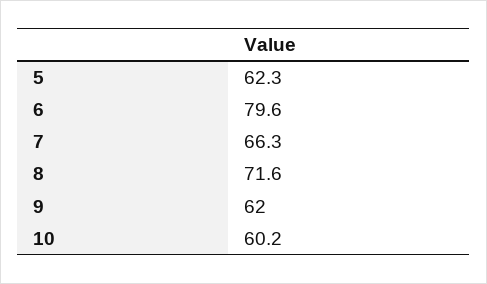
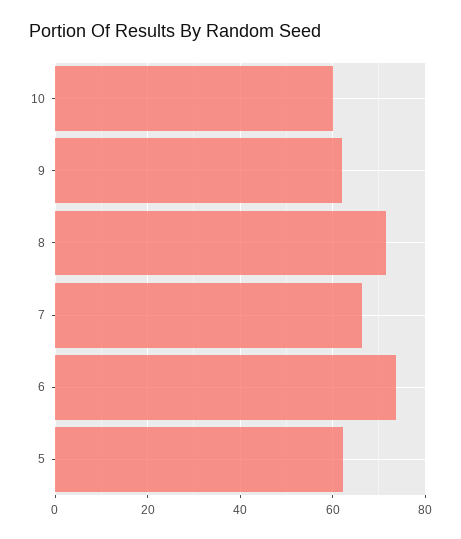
6: 79.6 -> 74

